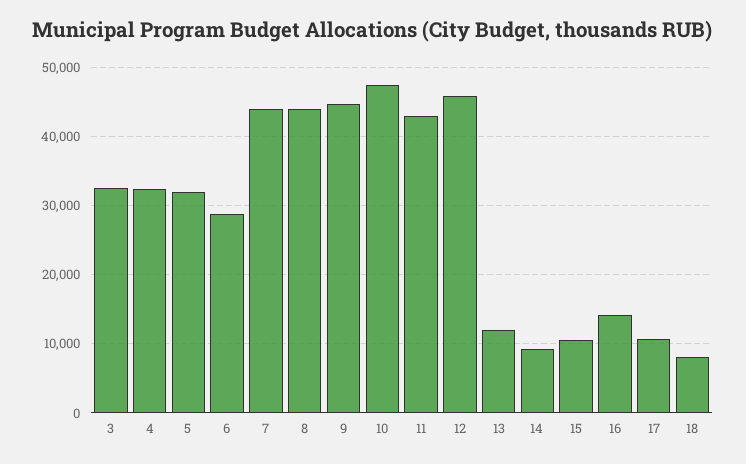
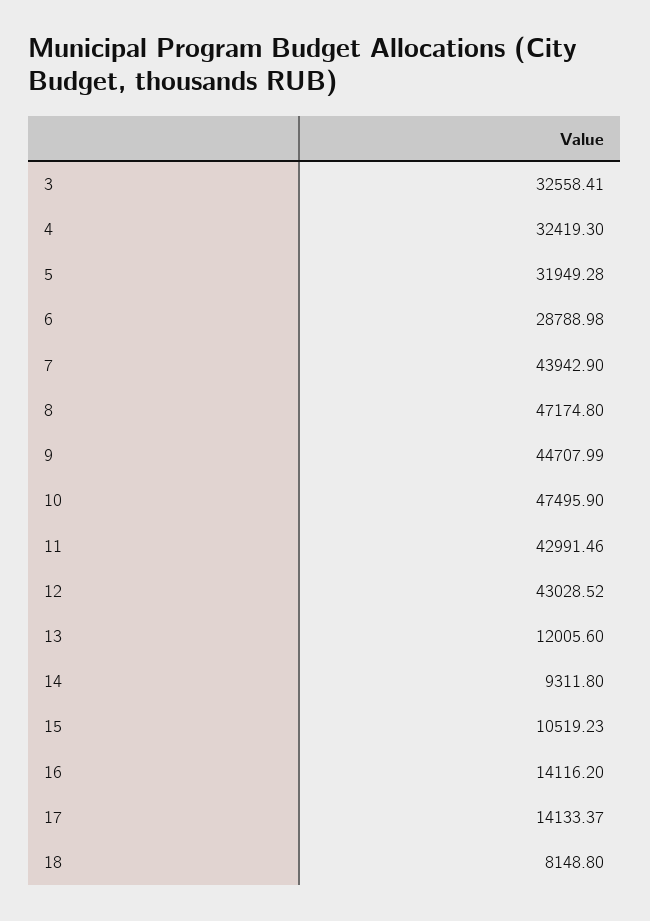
8: 44000 -> 47174.8
12: 46000 -> 43028.52
17: 11000 -> 14133.37

